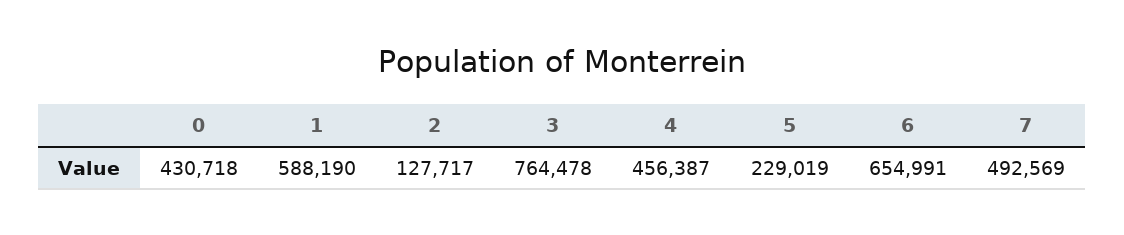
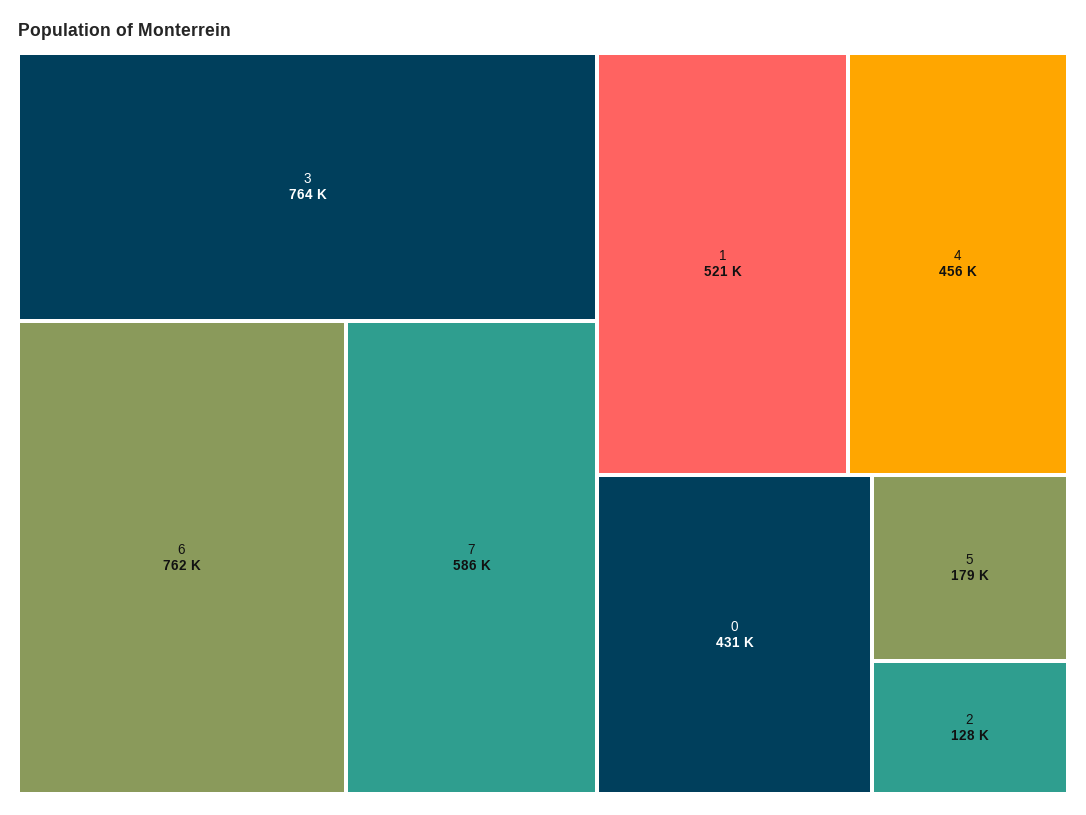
1: 588190 -> 521000
5: 229019 -> 179000
6: 654991 -> 762000
7: 492569 -> 586000

